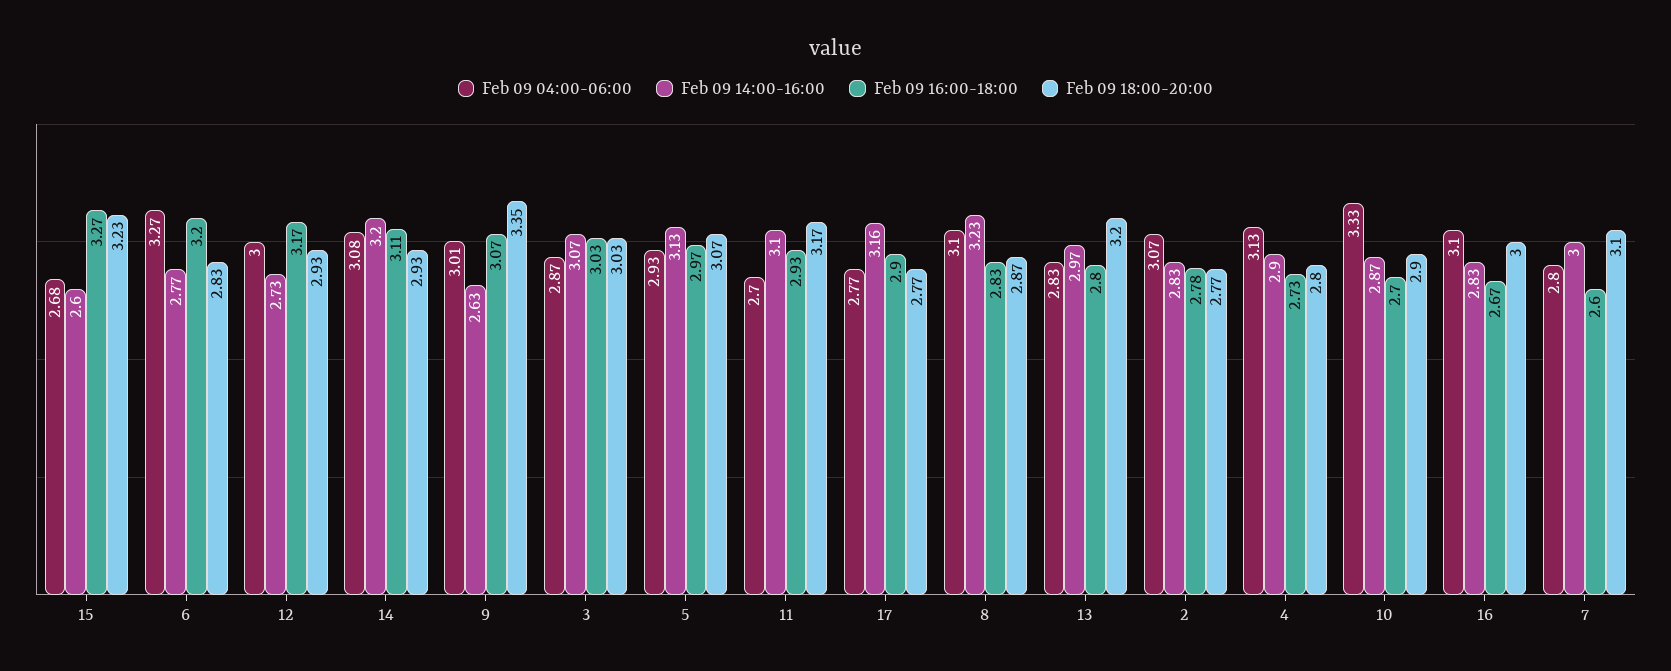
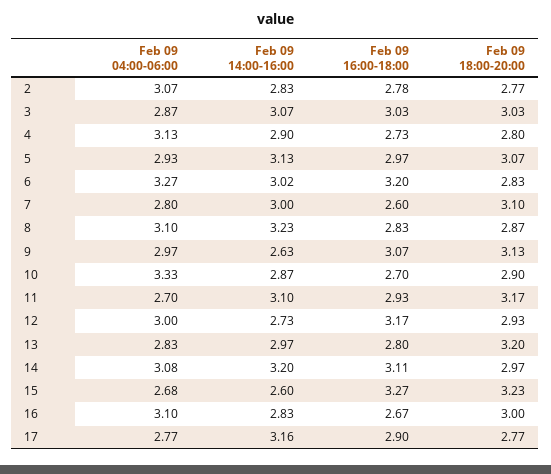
Feb 09 14:00-16:00, 6: 2.77 -> 3.02
Feb 09 18:00-20:00, 14: 2.93 -> 2.97
Feb 09 04:00-06:00, 9: 3.01 -> 2.97
Feb 09 18:00-20:00, 9: 3.35 -> 3.13

